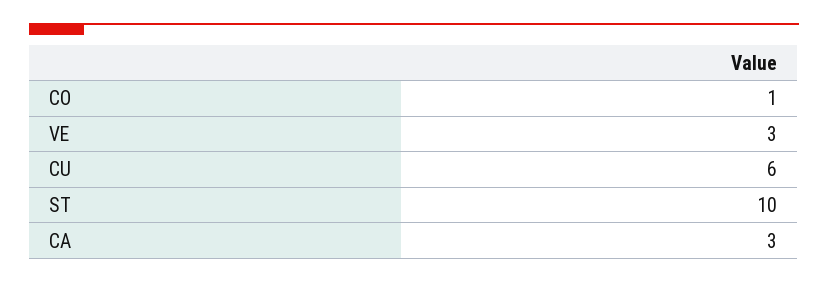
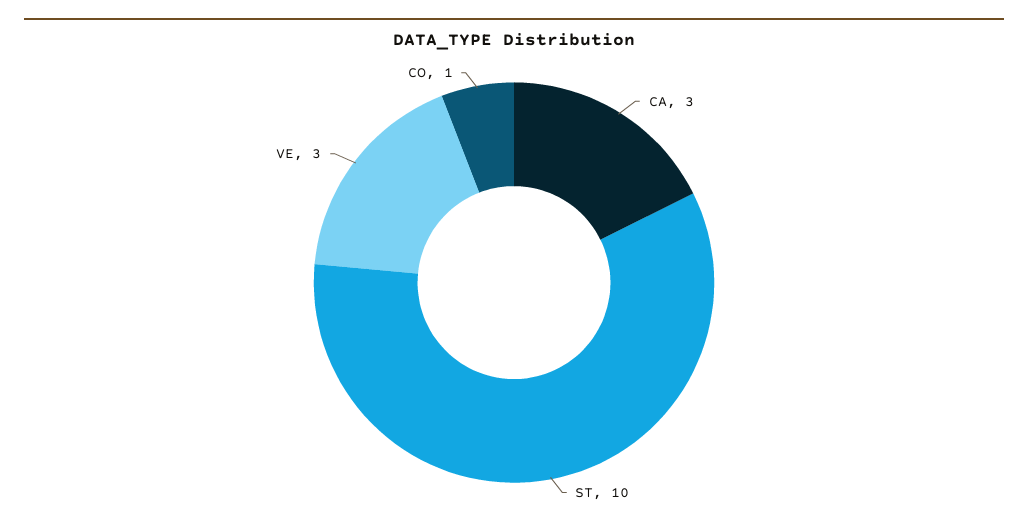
CU: 6 -> none

